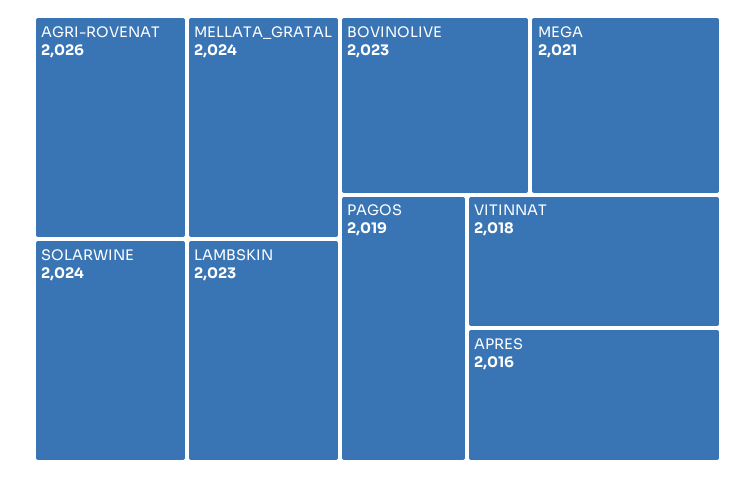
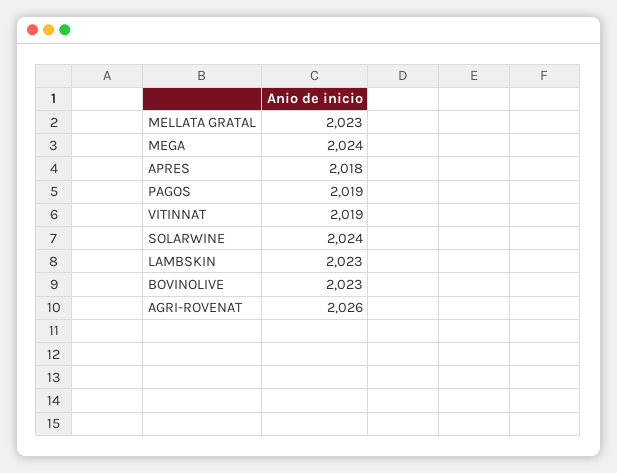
MELLATA_GRATAL: 2024 -> 2023
MEGA: 2021 -> 2024
VITINNAT: 2018 -> 2019
APRES: 2016 -> 2018

